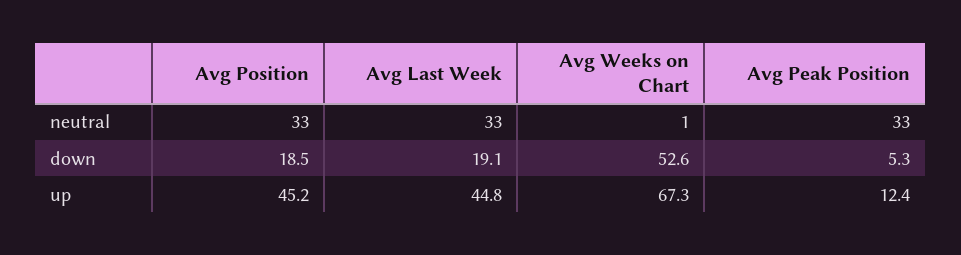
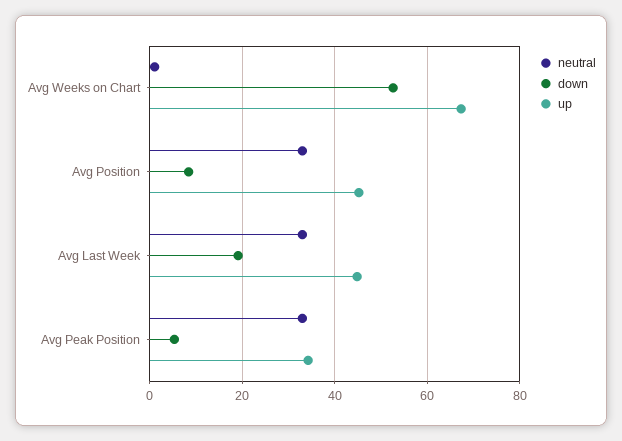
down, Avg Position: 18.5 -> 8
up, Avg Peak Position: 12.4 -> 34

